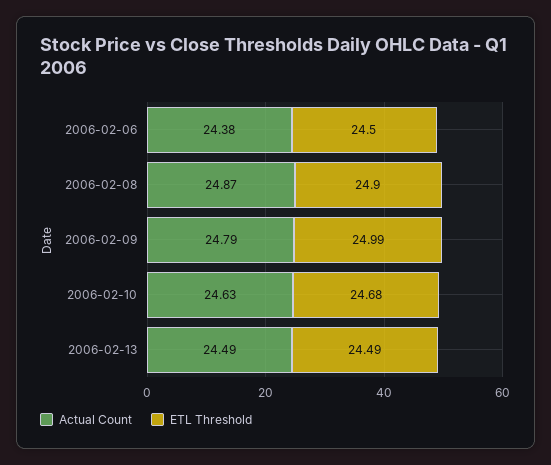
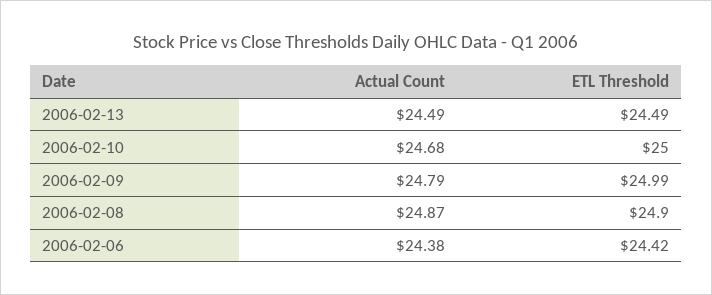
ETL Threshold, 2006-02-06: 24.5 -> 24.42
Actual Count, 2006-02-10: 24.63 -> 24.68
ETL Threshold, 2006-02-10: 24.68 -> 25

